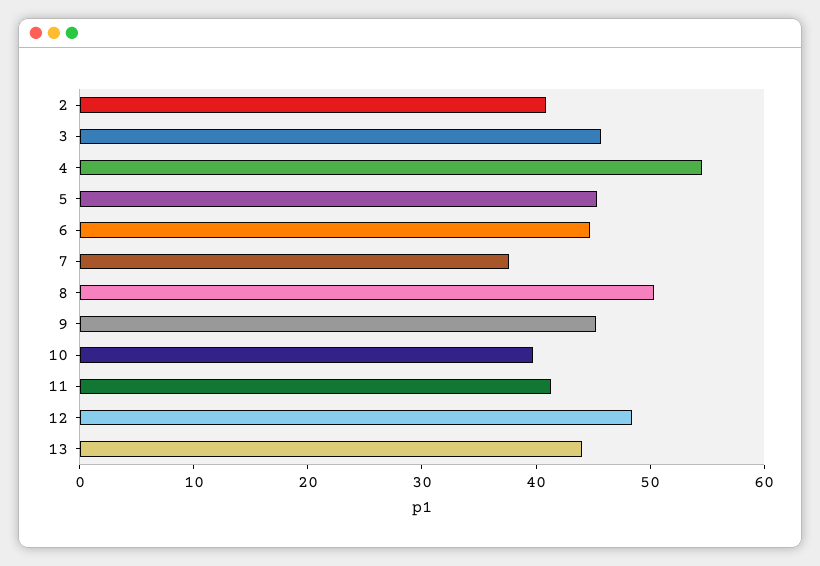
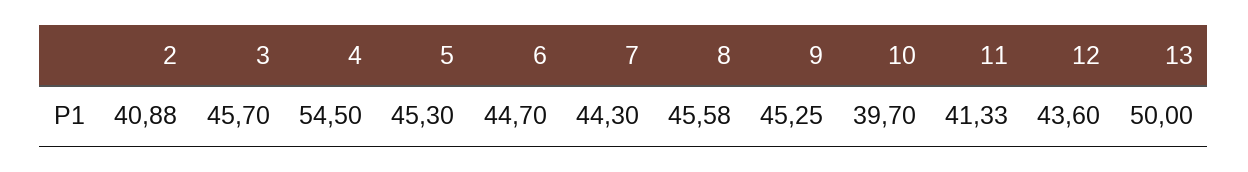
7: 38 -> 44.3
8: 50 -> 45.58
12: 48 -> 43.6
13: 44 -> 50

